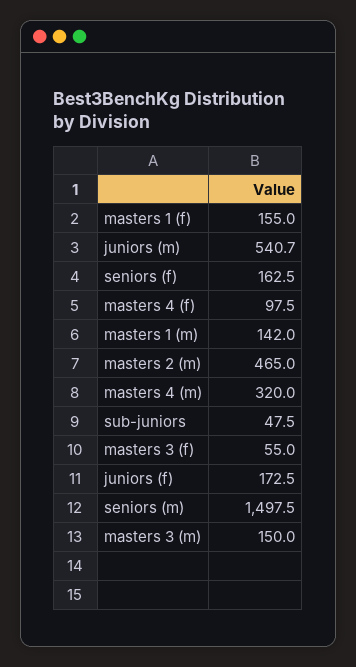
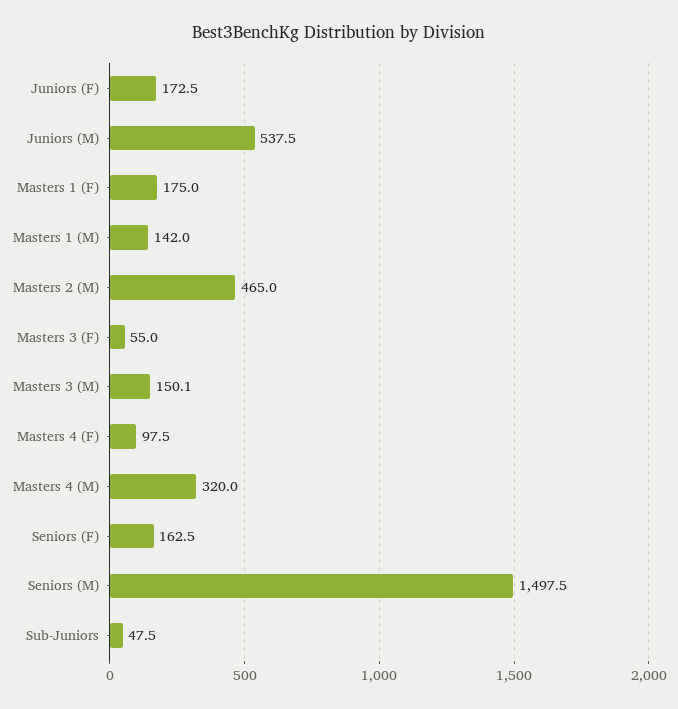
masters 1 (f): 155 -> 175
juniors (m): 540.7 -> 537.5
masters 3 (m): 150 -> 150.1

